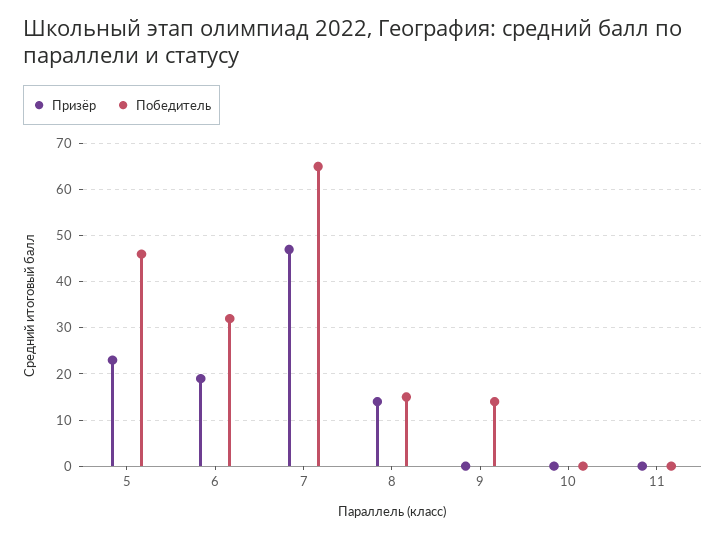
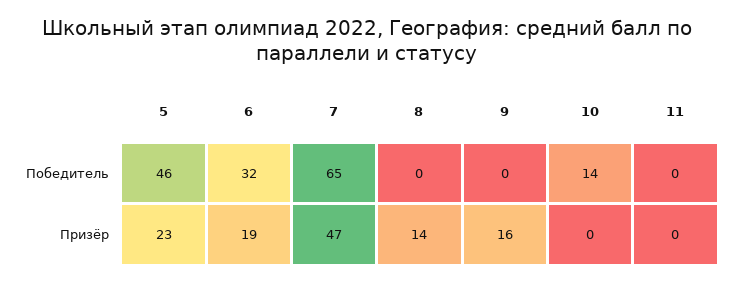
Победитель, 8: 15 -> 0
Призёр, 9: 0 -> 16
Победитель, 9: 15 -> 0
Победитель, 10: 0 -> 14

